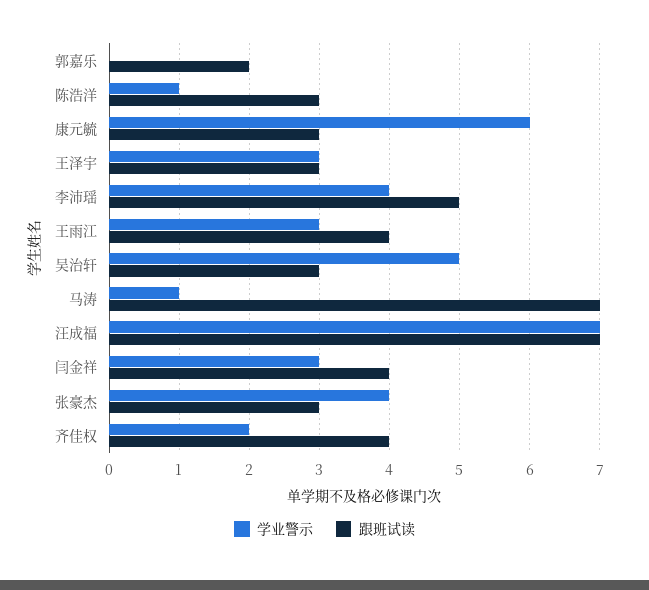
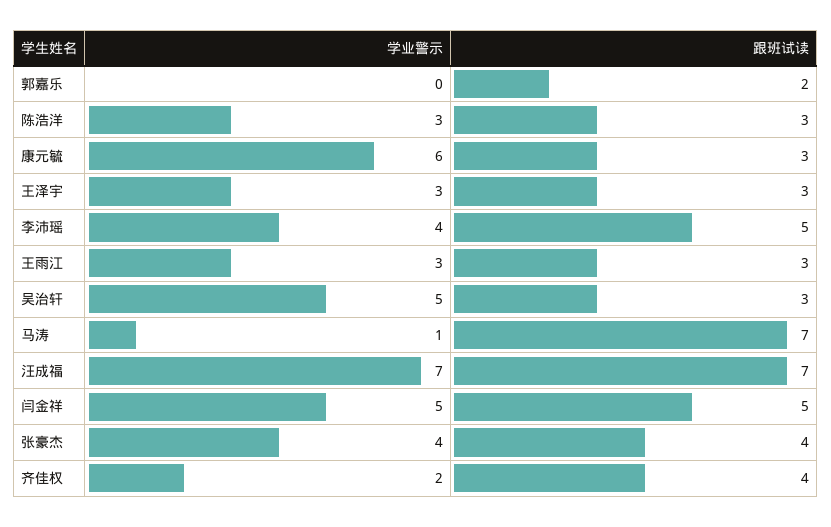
学业警示, 陈浩洋: 1 -> 3
跟班试读, 王雨江: 4 -> 3
学业警示, 闫金祥: 3 -> 5
跟班试读, 闫金祥: 4 -> 5
跟班试读, 张豪杰: 3 -> 4

